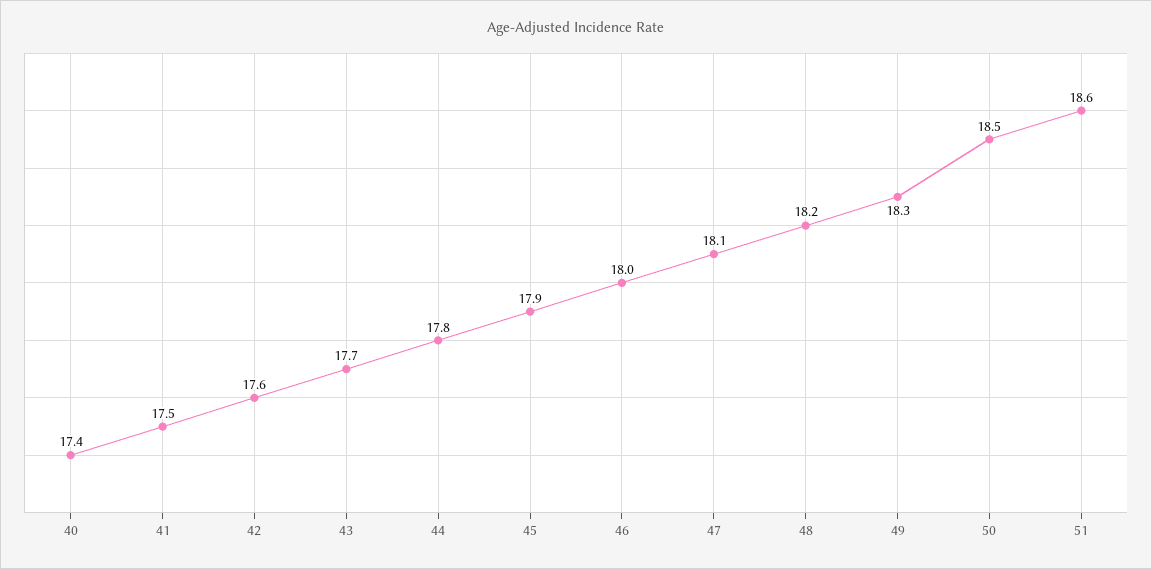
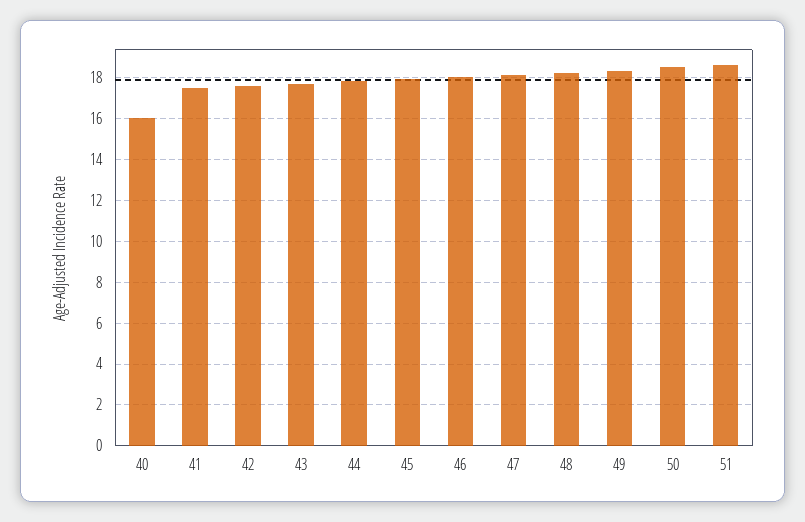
40: 17.4 -> 16

